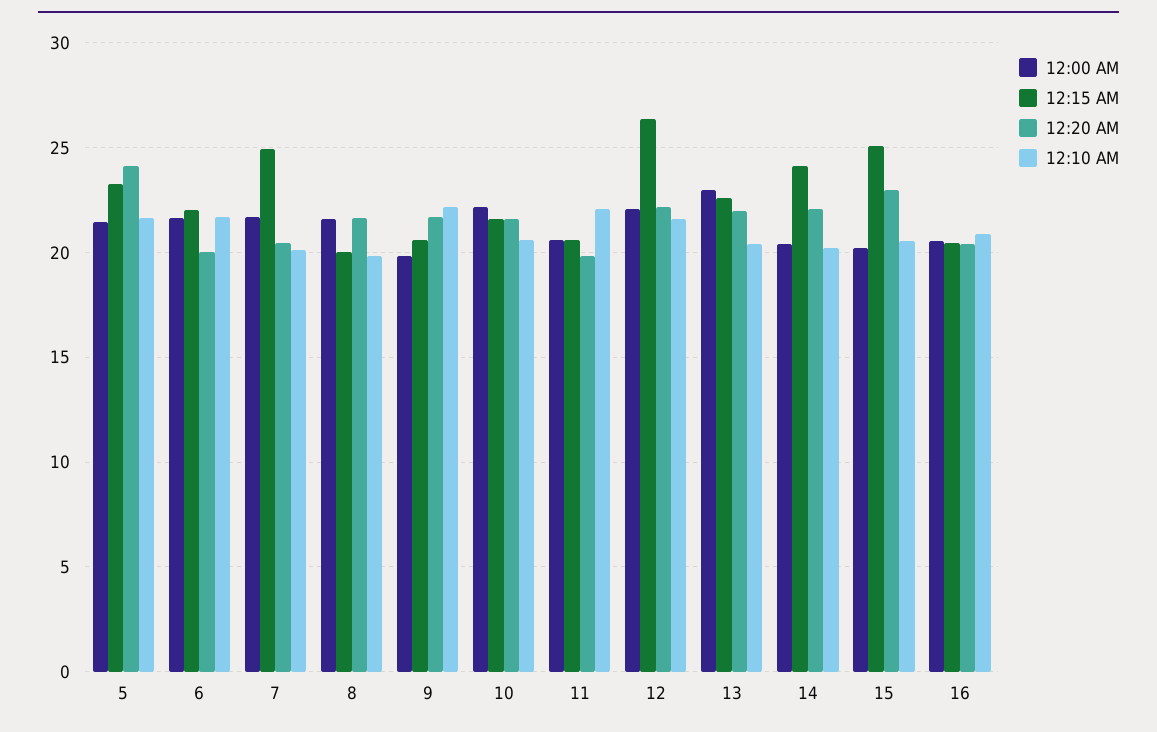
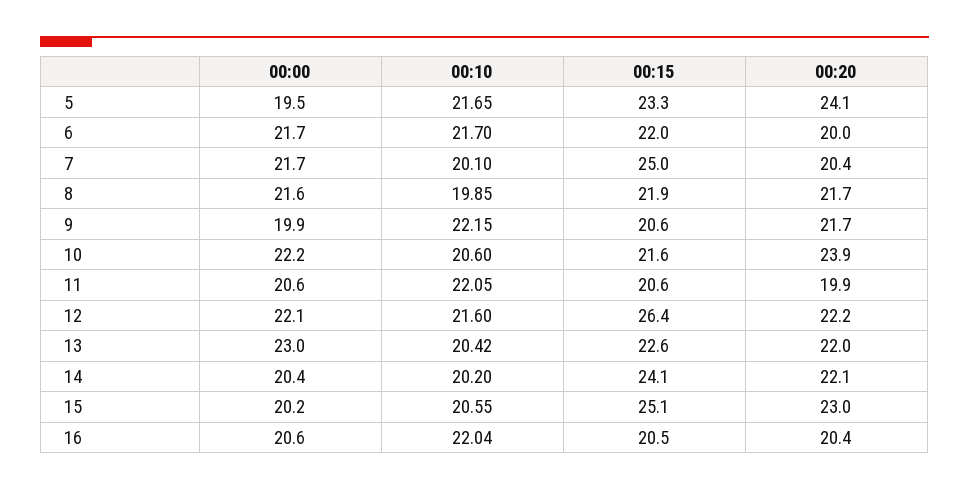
12:00 AM, 5: 21.5 -> 19.5
12:15 AM, 8: 20 -> 21.9
12:20 AM, 10: 21.5 -> 23.9
12:10 AM, 16: 21 -> 22.04

